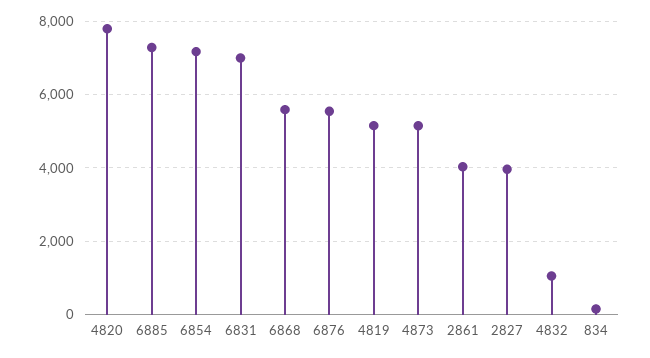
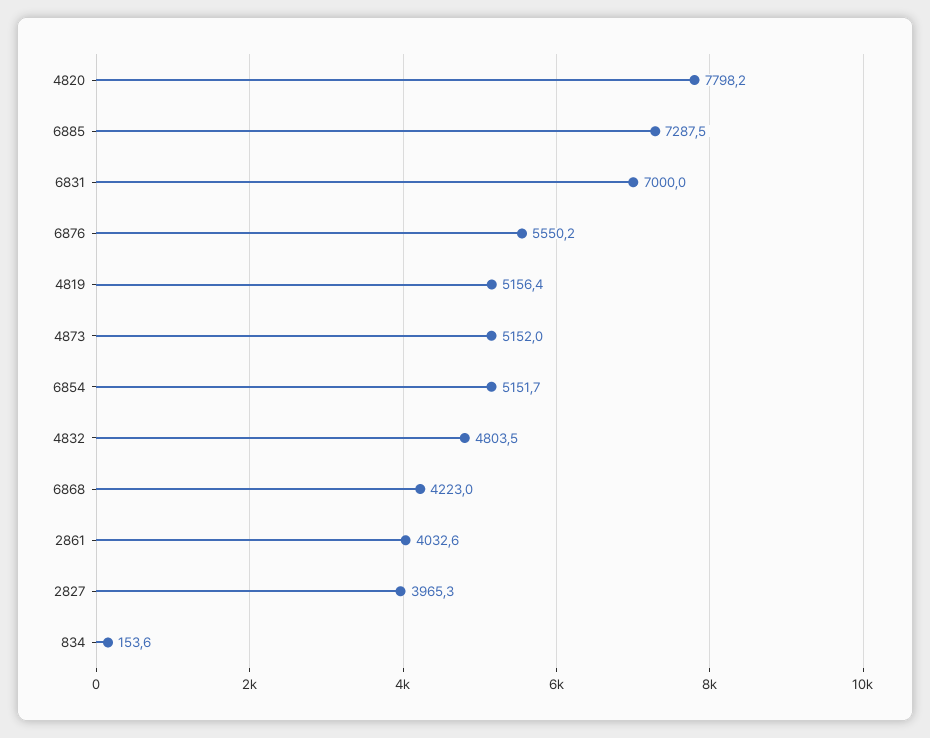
6854: 7200 -> 5151.7
6868: 5600 -> 4223
4832: 1000 -> 4803.5

